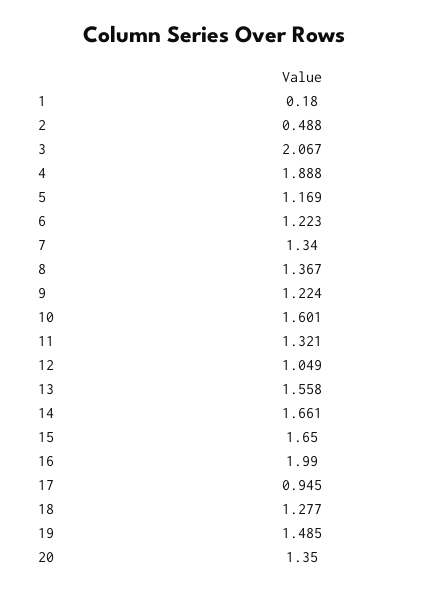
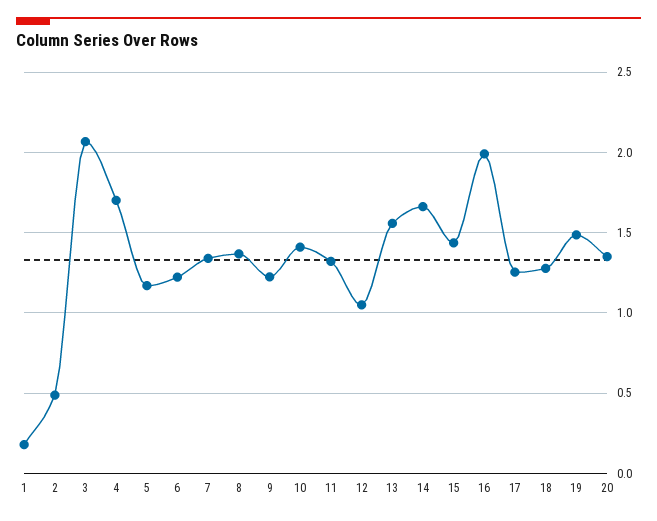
4: 1.888 -> 1.7
10: 1.601 -> 1.4
15: 1.65 -> 1.45
17: 0.945 -> 1.25

